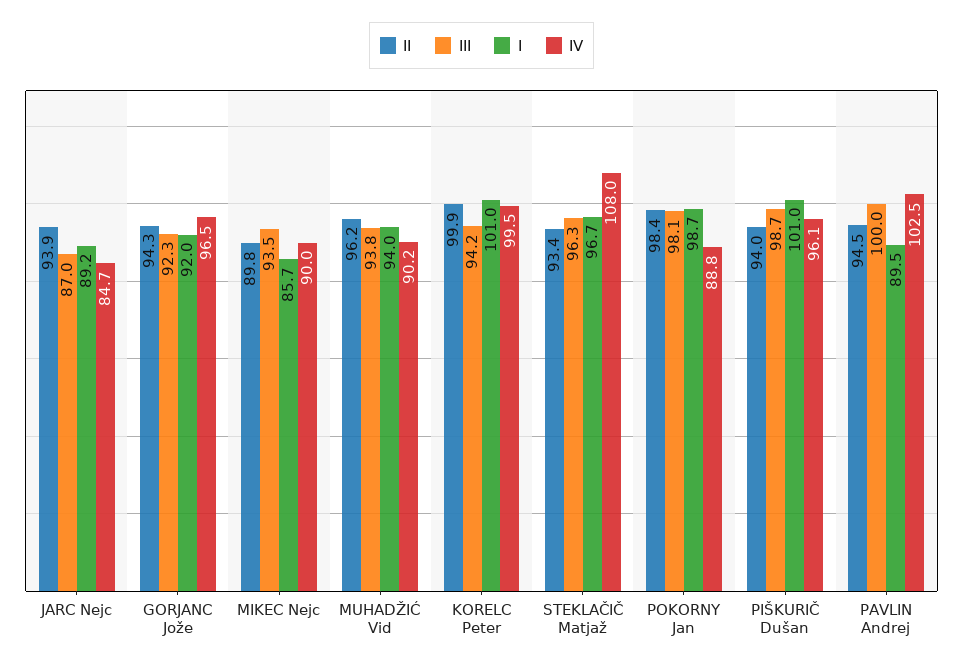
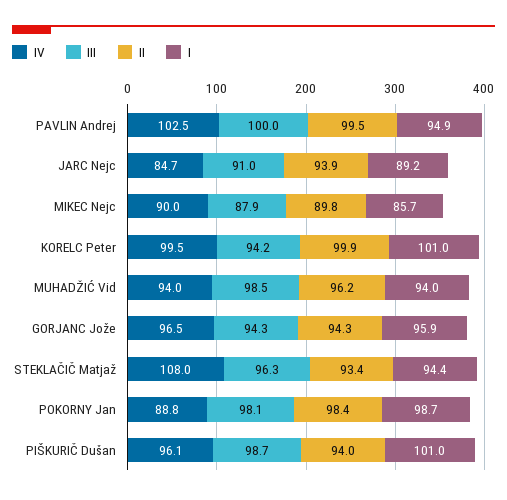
III, JARC Nejc: 87 -> 91
III, GORJANC Jože: 92.3 -> 94.3
I, GORJANC Jože: 92 -> 95.9
III, MIKEC Nejc: 93.5 -> 87.9
III, MUHADŽIĆ Vid: 93.8 -> 98.5
IV, MUHADŽIĆ Vid: 90.2 -> 94
I, STEKLAČIČ Matjaž: 96.7 -> 94.4
II, PAVLIN Andrej: 94.5 -> 99.5
I, PAVLIN Andrej: 89.5 -> 94.9

